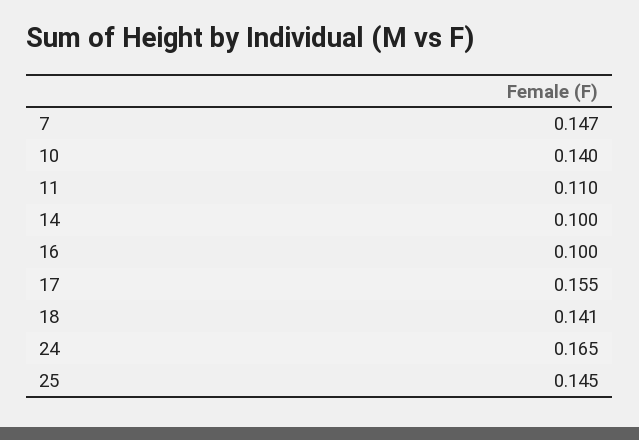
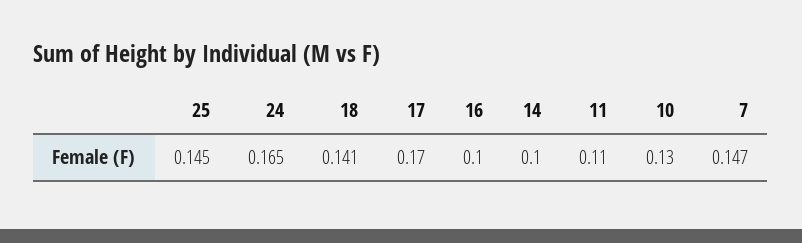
10: 0.14 -> 0.13
17: 0.155 -> 0.17

